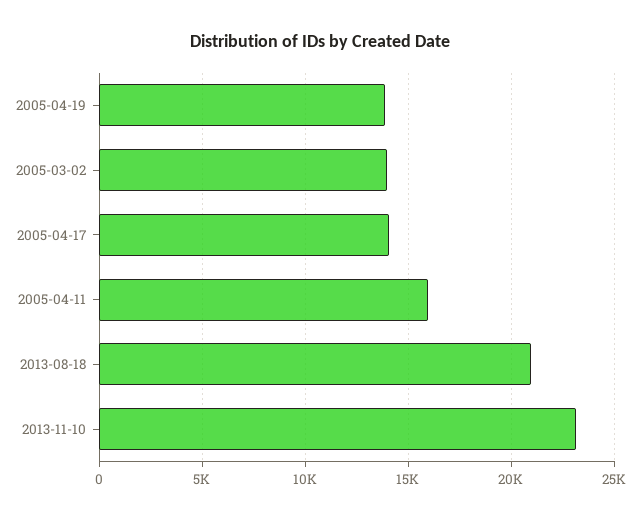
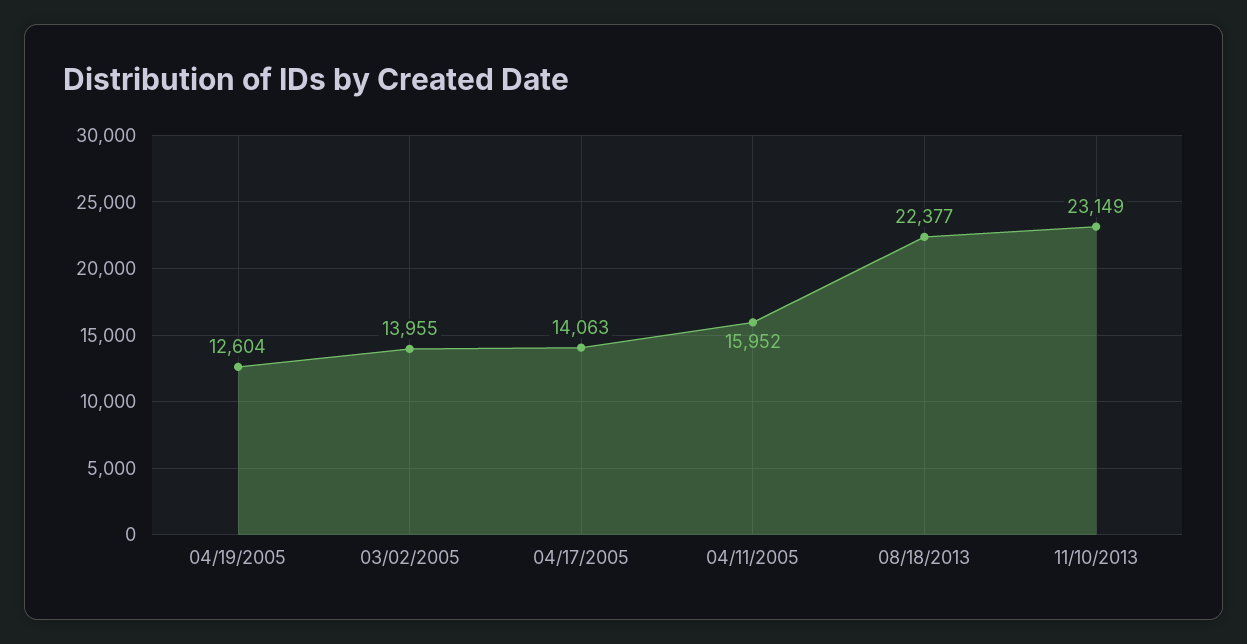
2005-04-19: 14000 -> 12604
2013-08-18: 21000 -> 22377

